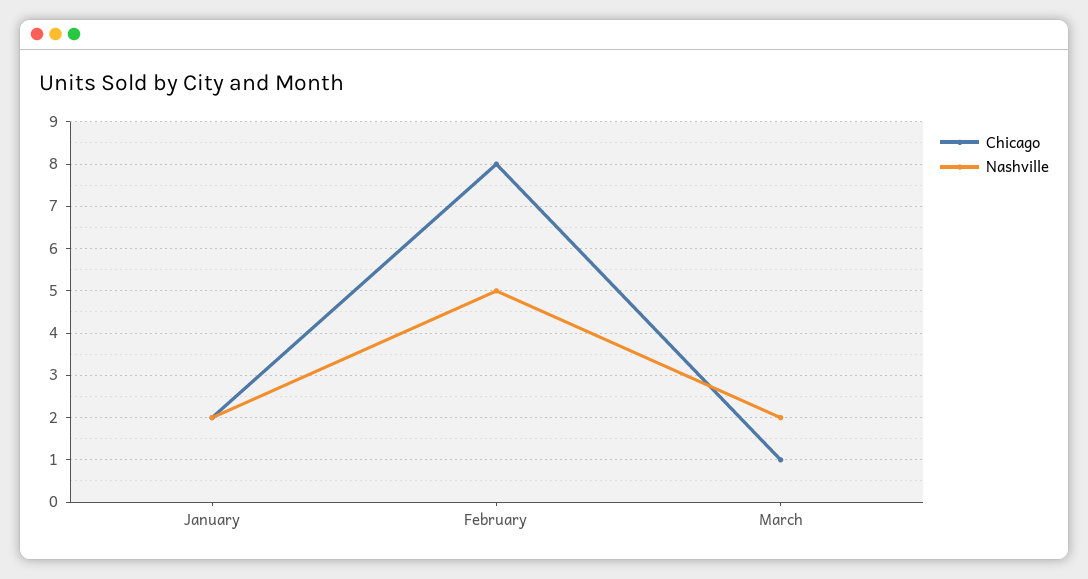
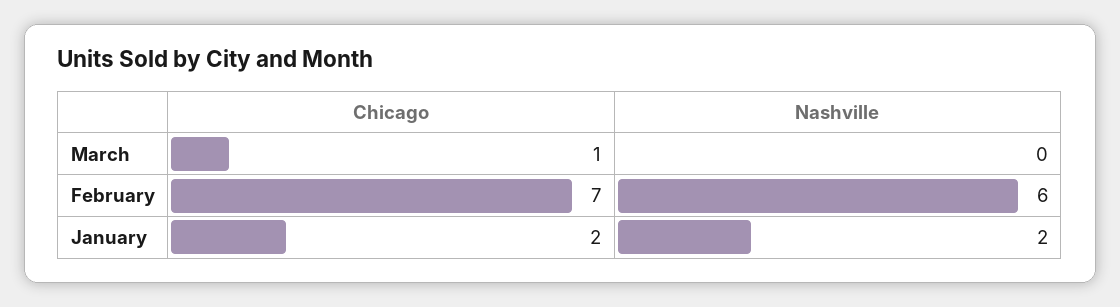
Chicago, February: 8 -> 7
Nashville, February: 5 -> 6
Nashville, March: 2 -> 0

